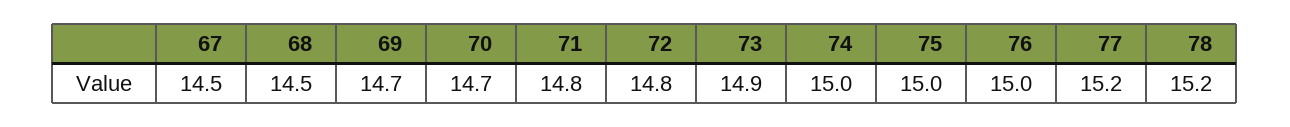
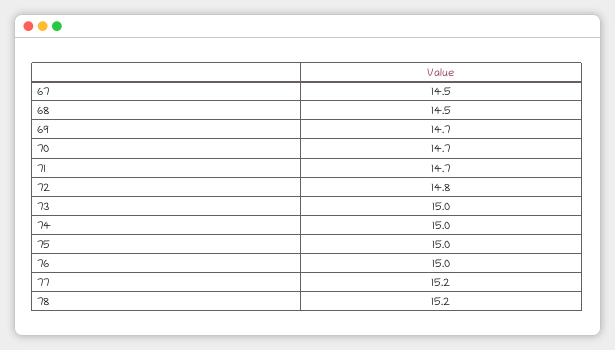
71: 14.8 -> 14.7
73: 14.9 -> 15

